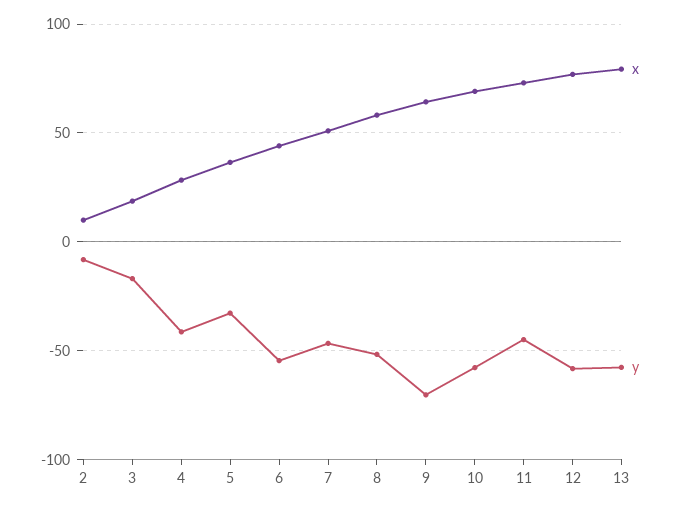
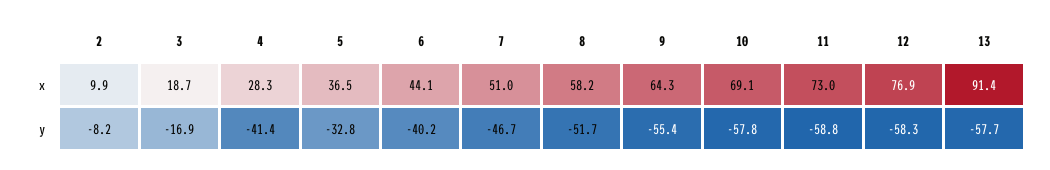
y, 6: -55 -> -40.2
y, 9: -70 -> -55.4
y, 11: -45 -> -58.8
x, 13: 80 -> 91.4

